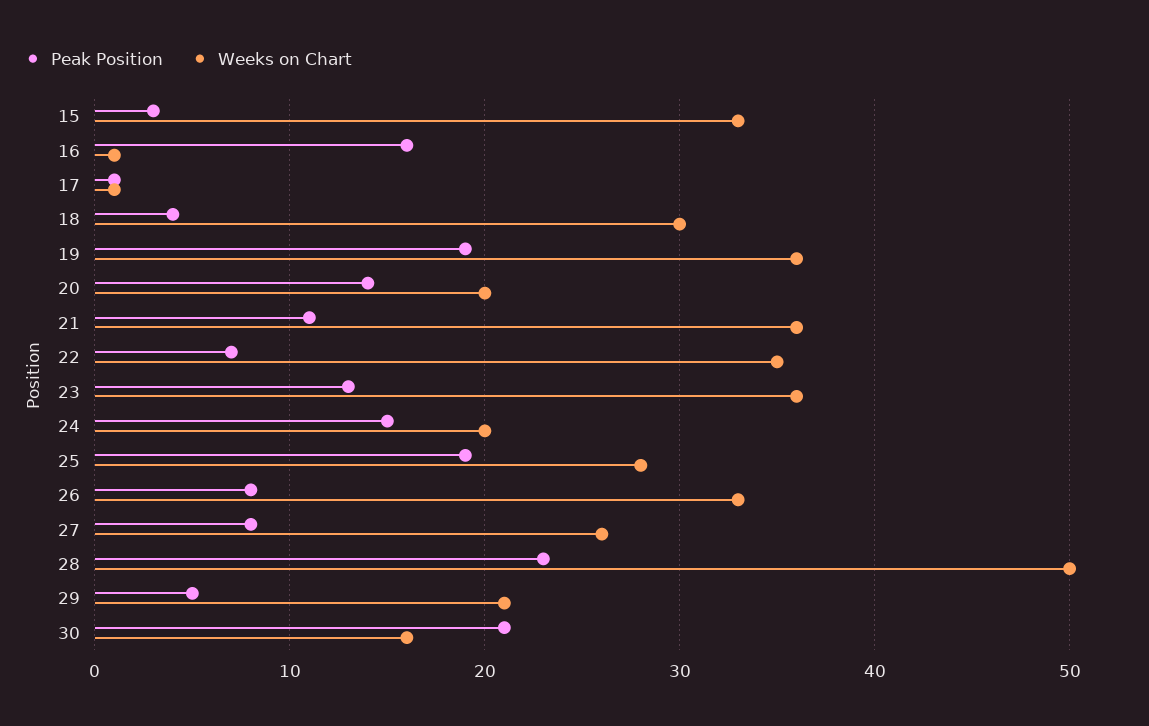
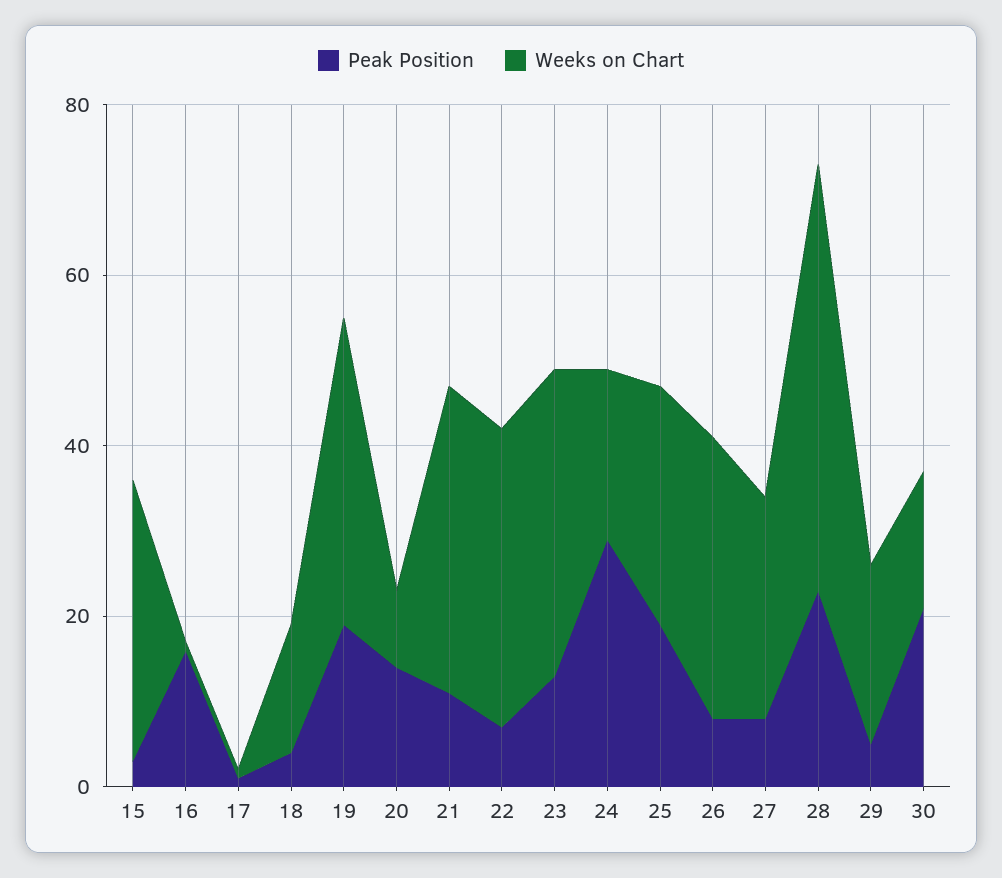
Weeks on Chart, 18: 30 -> 15
Weeks on Chart, 20: 20 -> 10
Peak Position, 24: 15 -> 30

